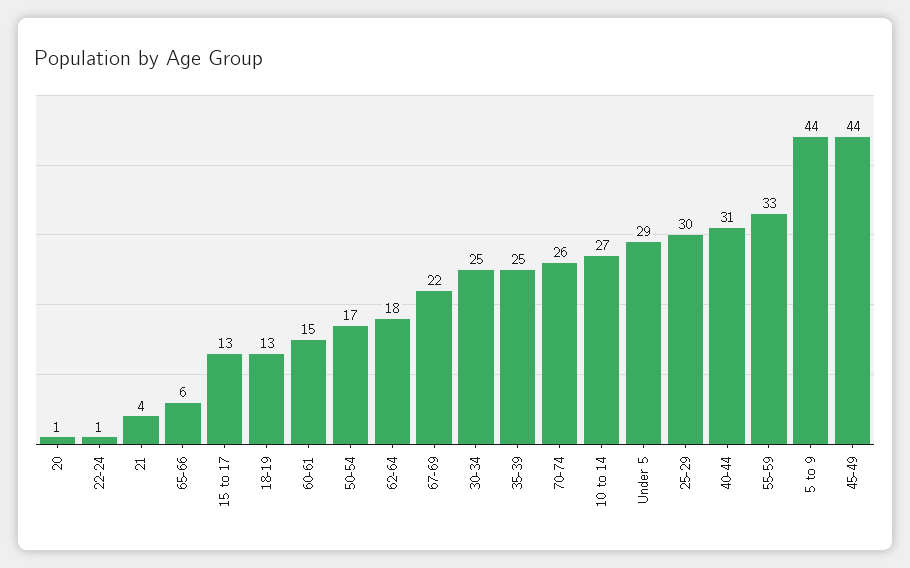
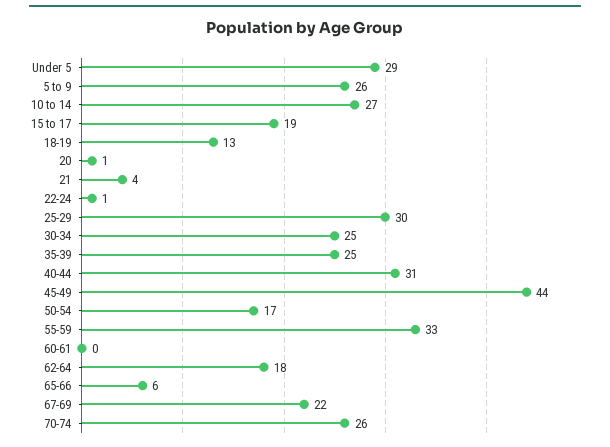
15 to 17: 13 -> 19
60-61: 15 -> 0
5 to 9: 44 -> 26

